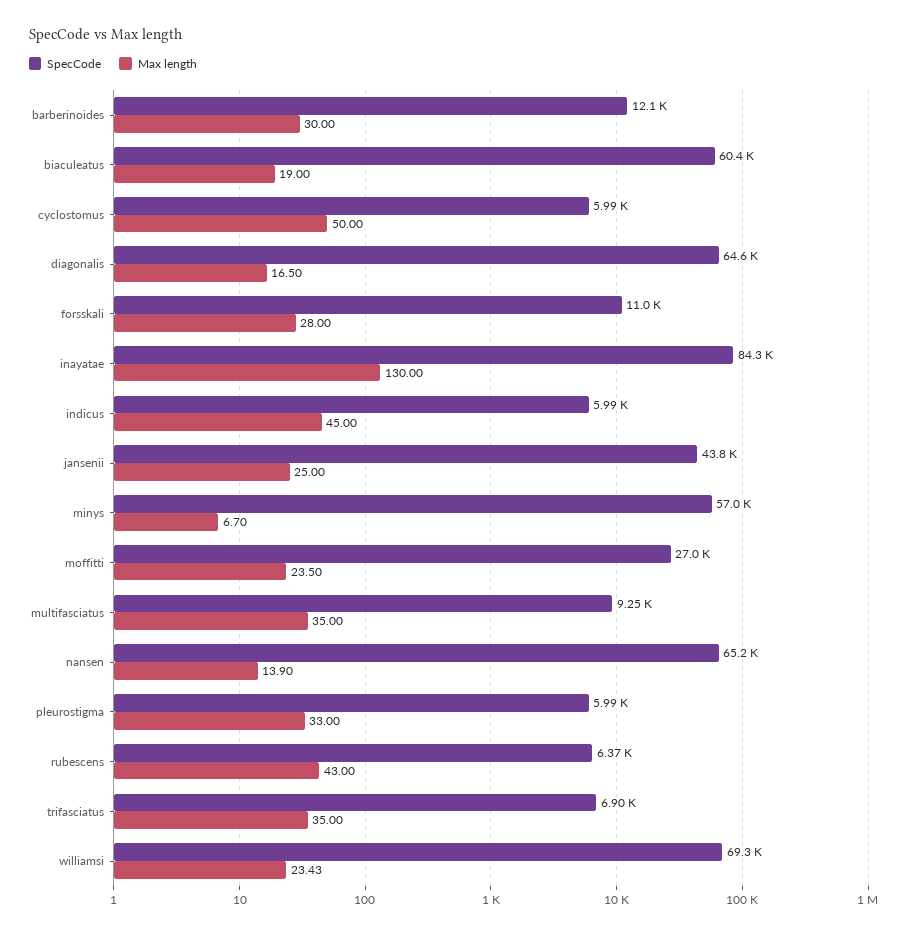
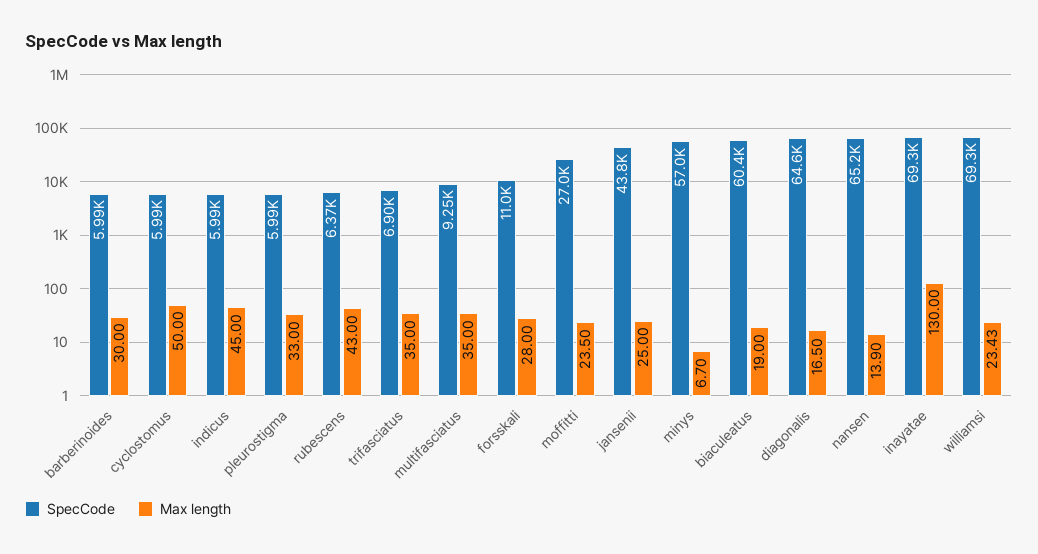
SpecCode, barberinoides: 12100 -> 5990
SpecCode, inayatae: 84300 -> 69300

